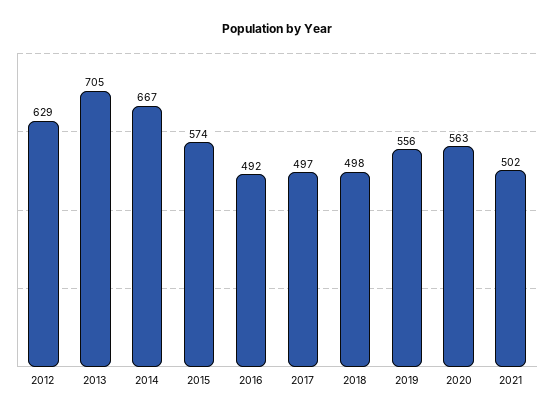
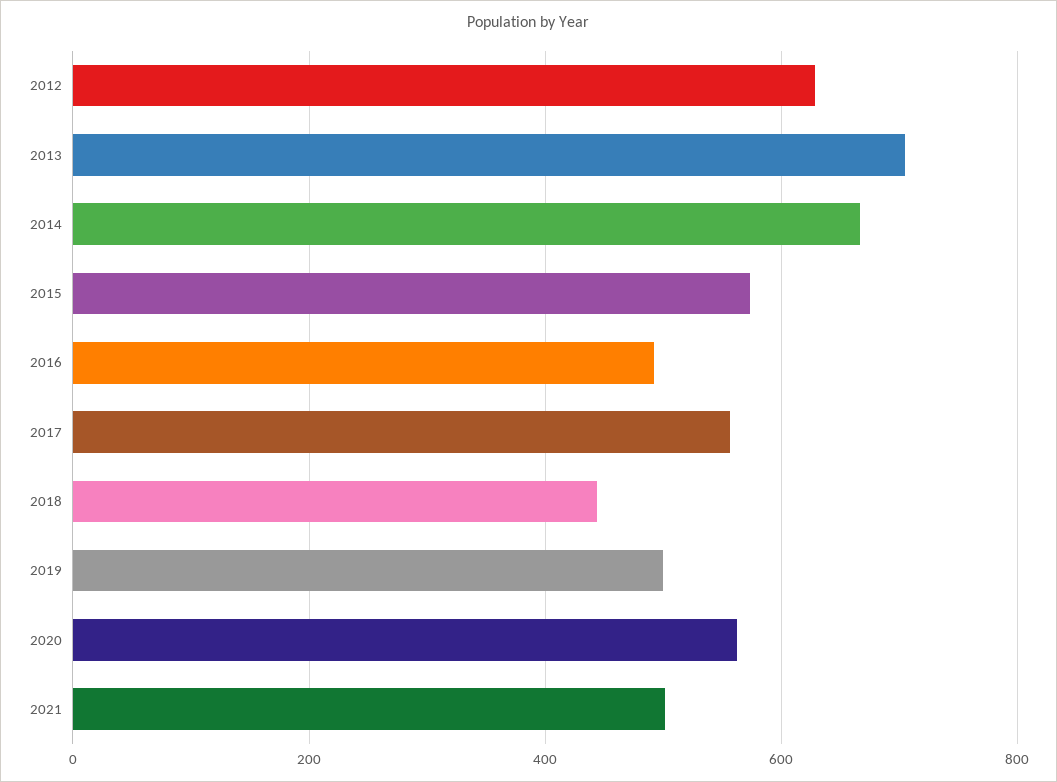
2017: 497 -> 560
2018: 498 -> 440
2019: 556 -> 500

